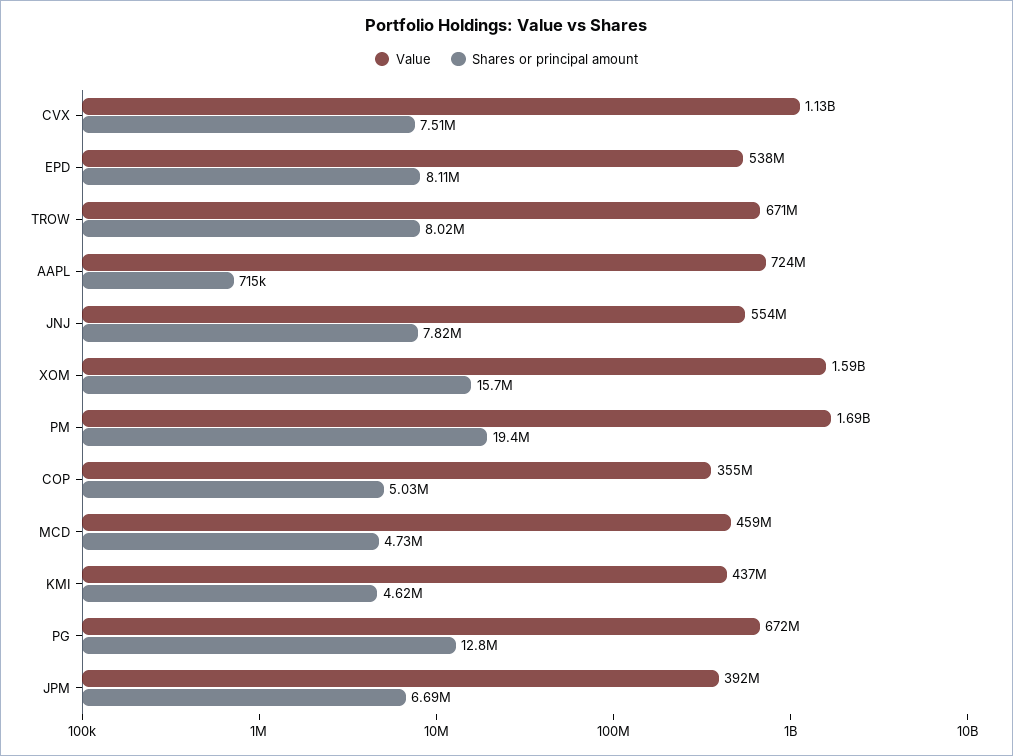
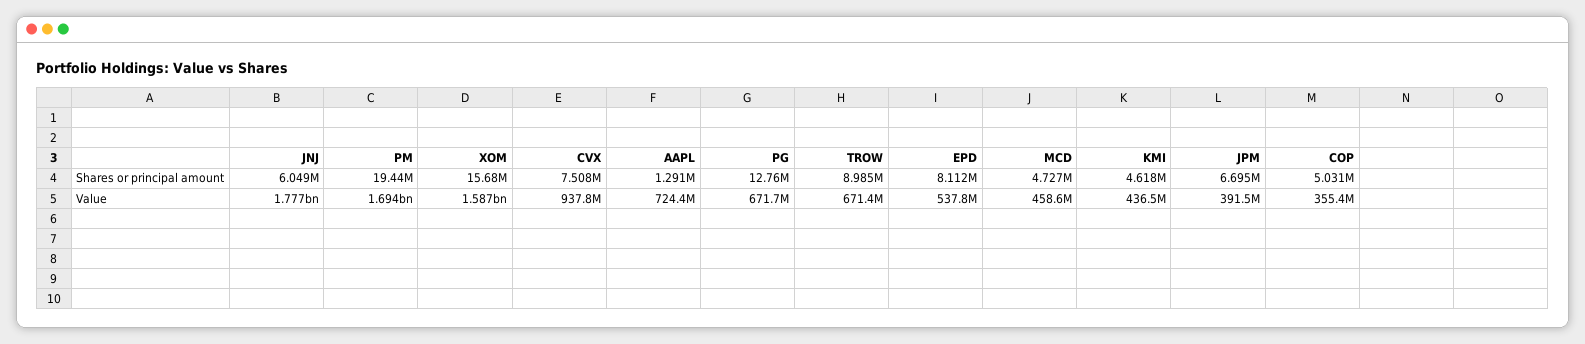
Value, CVX: 1130000000 -> 937800000
Shares or principal amount, TROW: 8020000 -> 8985000
Shares or principal amount, AAPL: 715000 -> 1291000
Value, JNJ: 554000000 -> 1777000000
Shares or principal amount, JNJ: 7820000 -> 6049000

